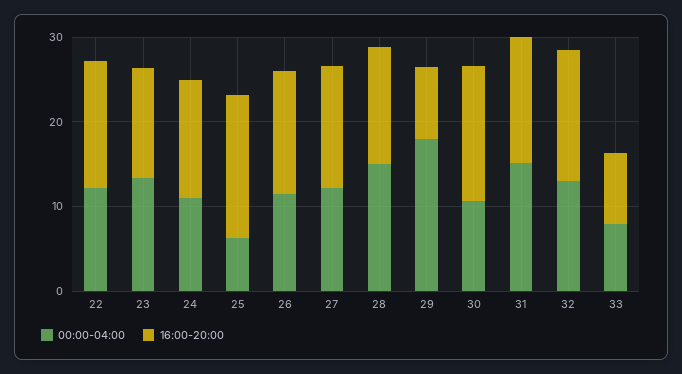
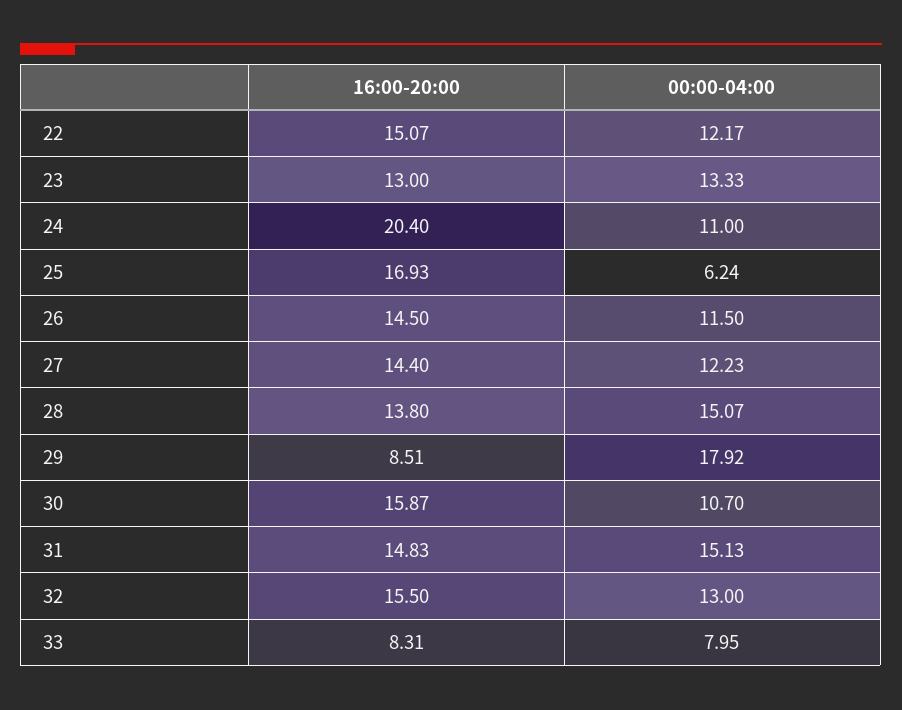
16:00-20:00, 24: 14 -> 20.4

